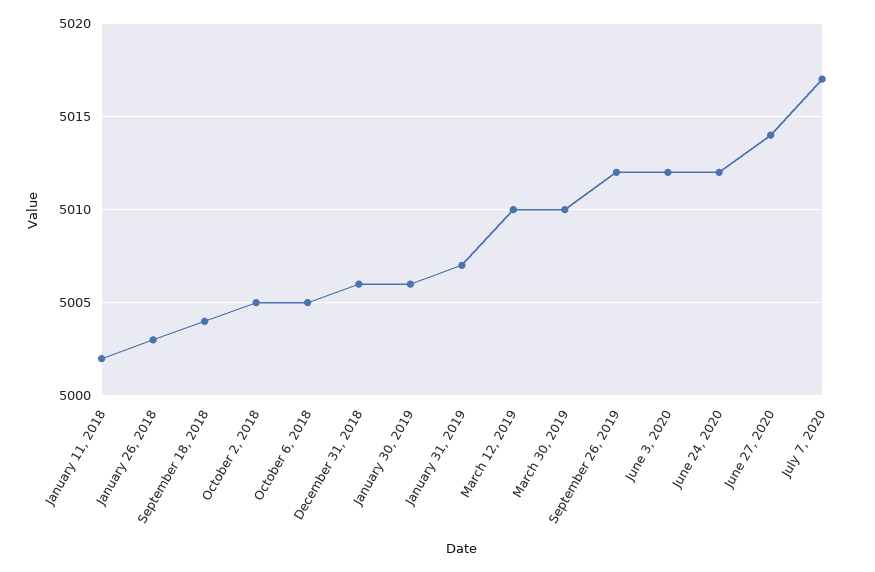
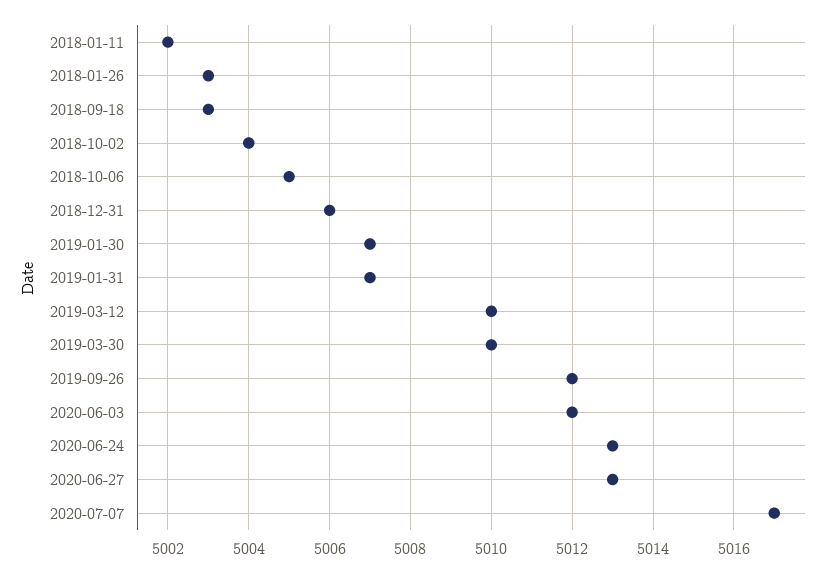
September 18, 2018: 5004 -> 5003
October 2, 2018: 5005 -> 5004
January 30, 2019: 5006 -> 5007
June 24, 2020: 5012 -> 5013
June 27, 2020: 5014 -> 5013

